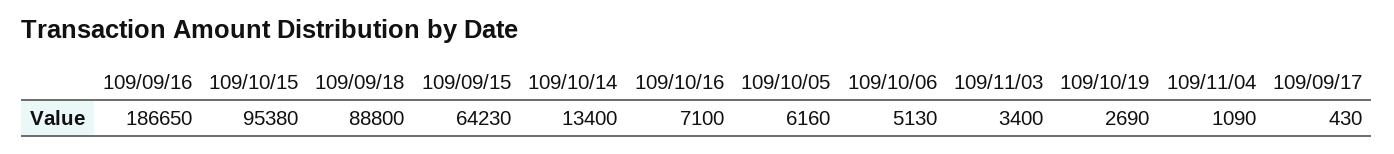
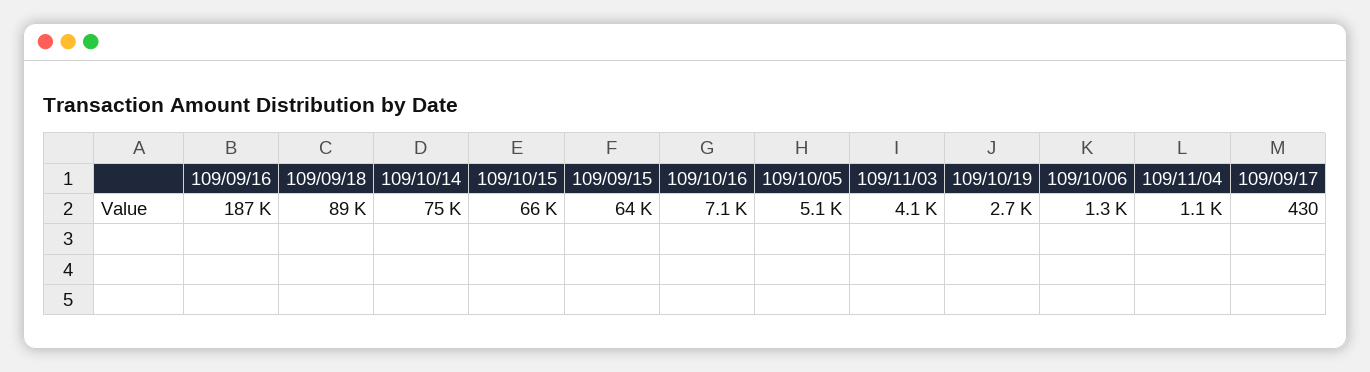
109/10/15: 95380 -> 66000
109/10/14: 13400 -> 75000
109/10/05: 6160 -> 5100
109/10/06: 5130 -> 1300
109/11/03: 3400 -> 4100

